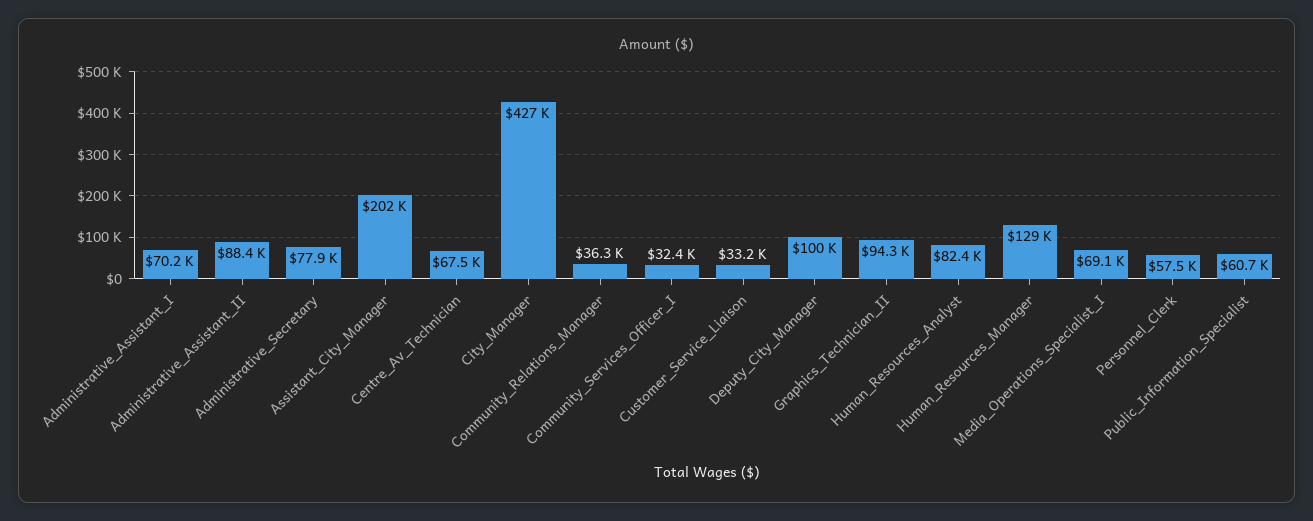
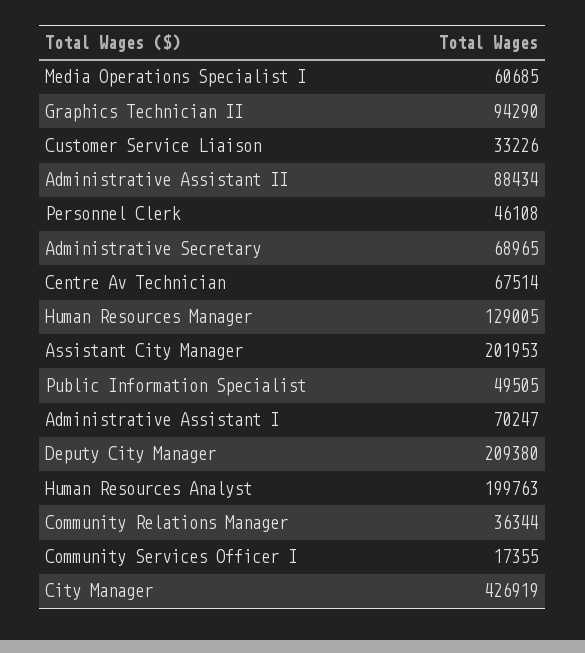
Administrative_Secretary: 77900 -> 68965
Community_Services_Officer_I: 32400 -> 17355
Deputy_City_Manager: 100000 -> 209380
Human_Resources_Analyst: 82400 -> 199763
Media_Operations_Specialist_I: 69100 -> 60685
Personnel_Clerk: 57500 -> 46108
Public_Information_Specialist: 60700 -> 49505

